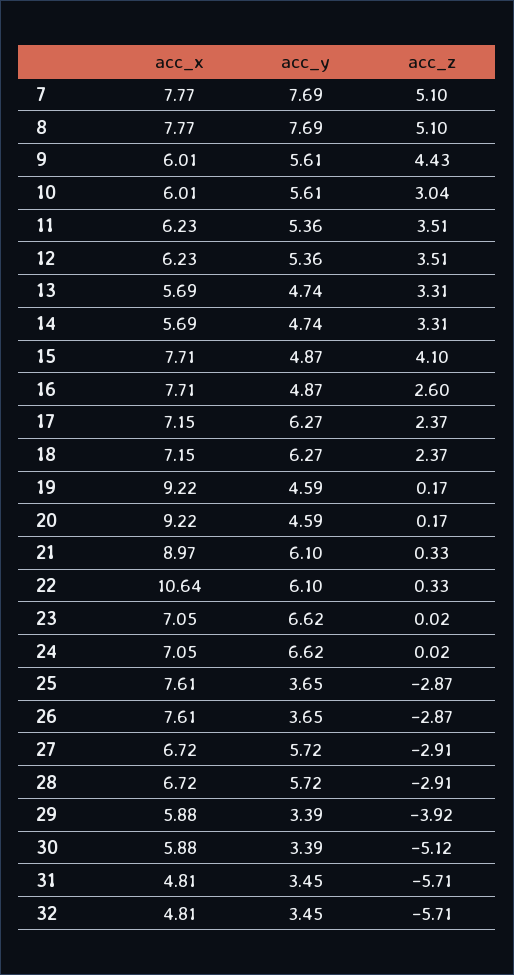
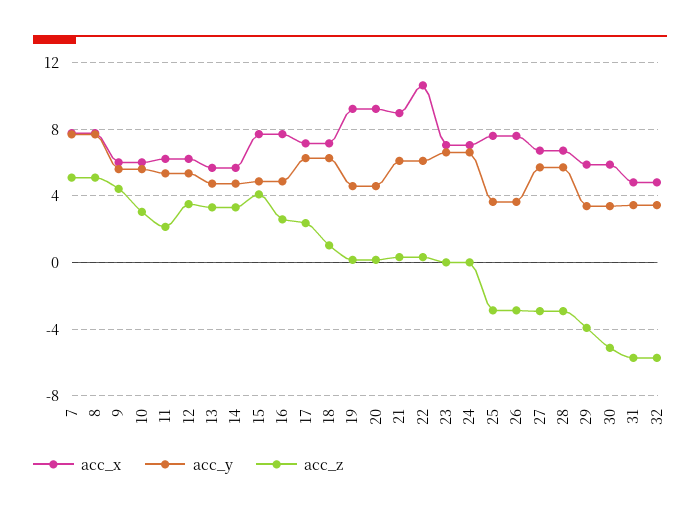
acc_z, 11: 3.51 -> 2
acc_z, 18: 2.37 -> 1

